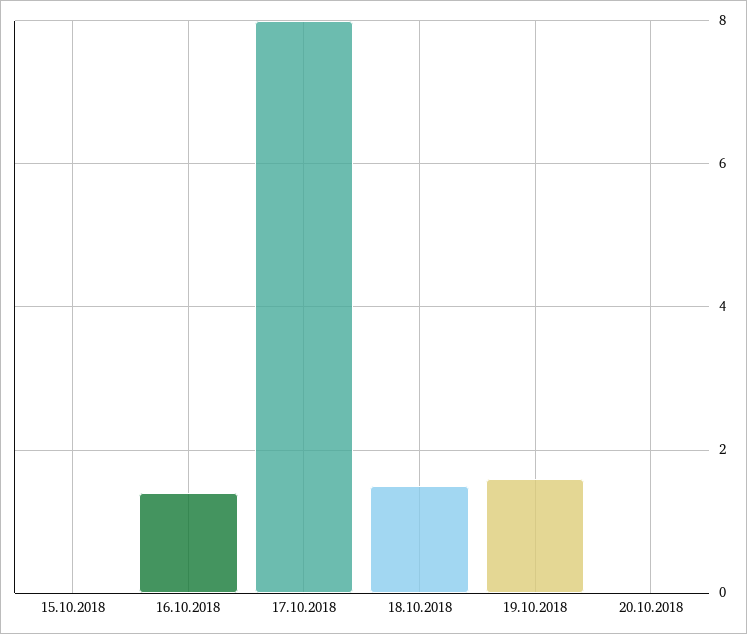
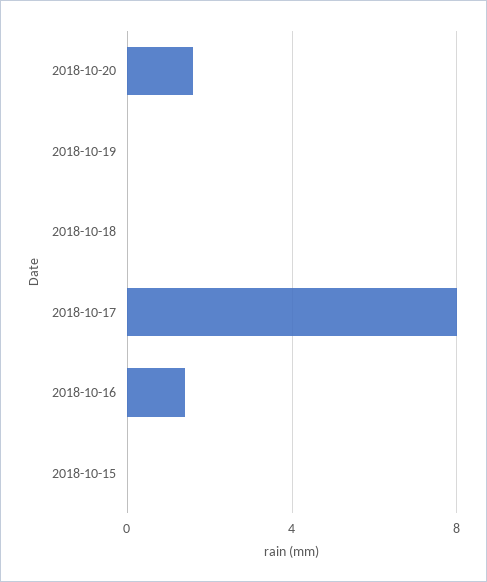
18.10.2018: 1.5 -> 0
19.10.2018: 1.5 -> 0
20.10.2018: 0 -> 1.5

